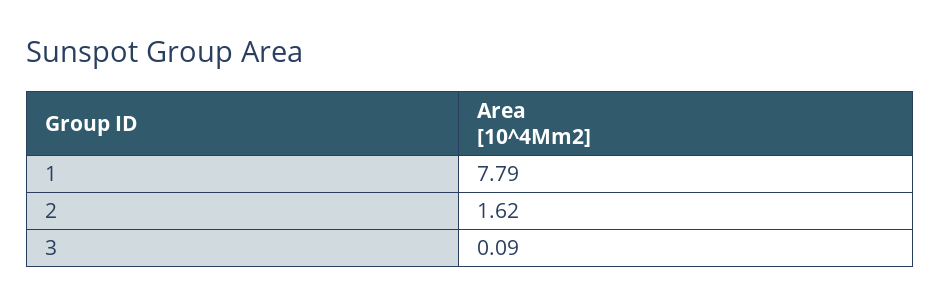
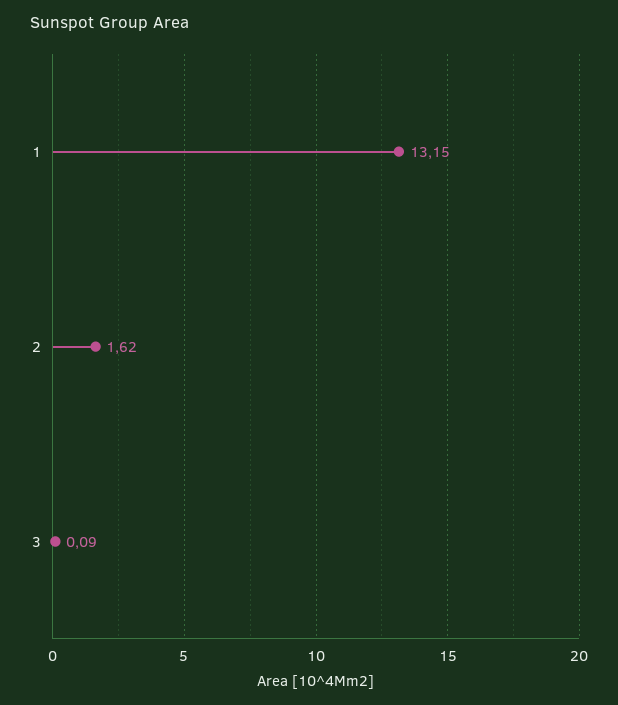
1: 7.79 -> 13.15

